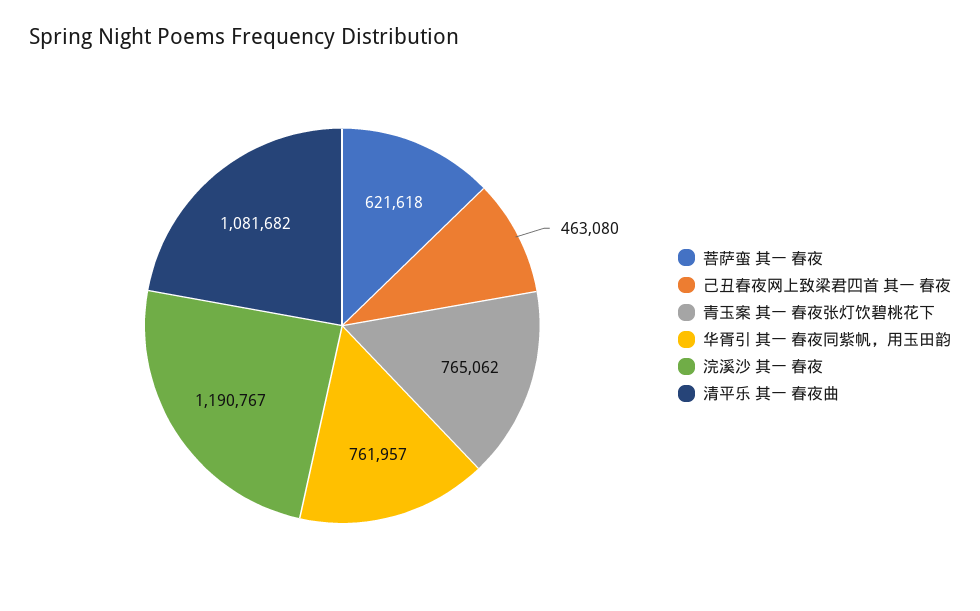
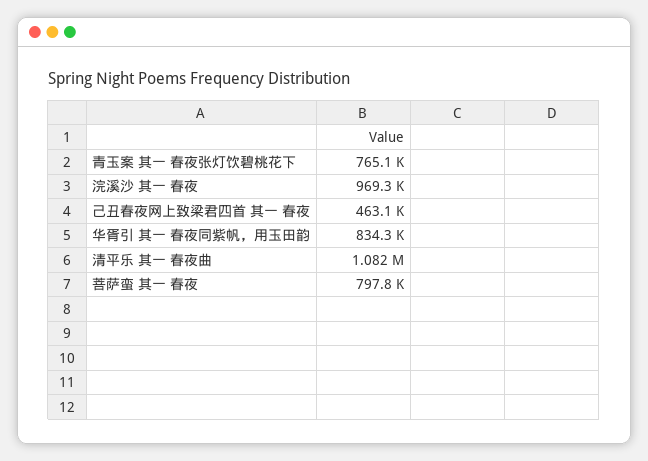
菩萨蛮 其一 春夜: 621618 -> 797800
华胥引 其一 春夜同紫帆，用玉田韵: 761957 -> 834300
浣溪沙 其一 春夜: 1190767 -> 969300

